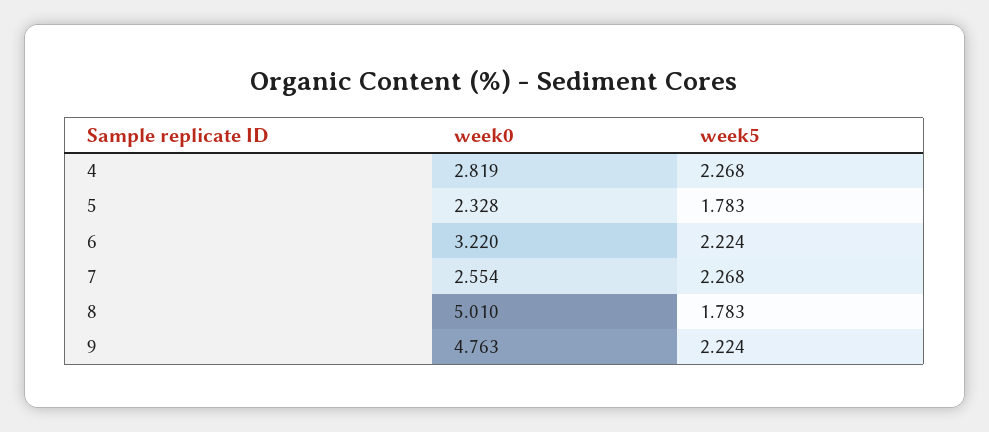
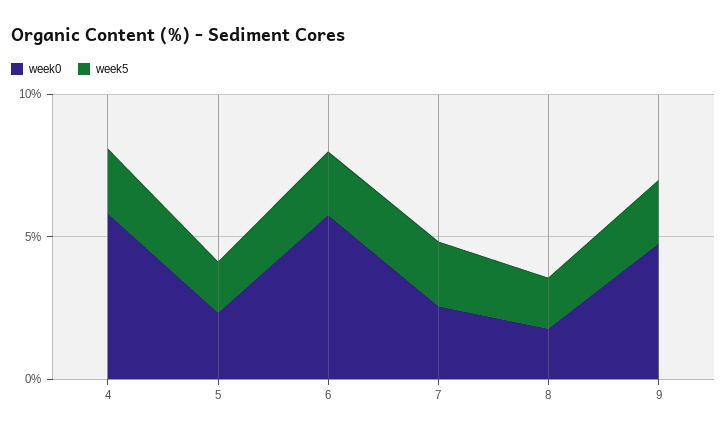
week0, 4: 2.819 -> 6
week0, 6: 3.22 -> 6
week0, 8: 5.01 -> 2

